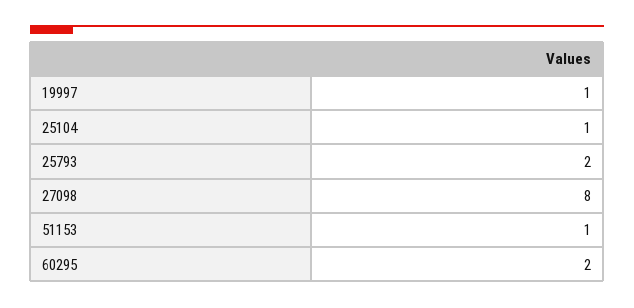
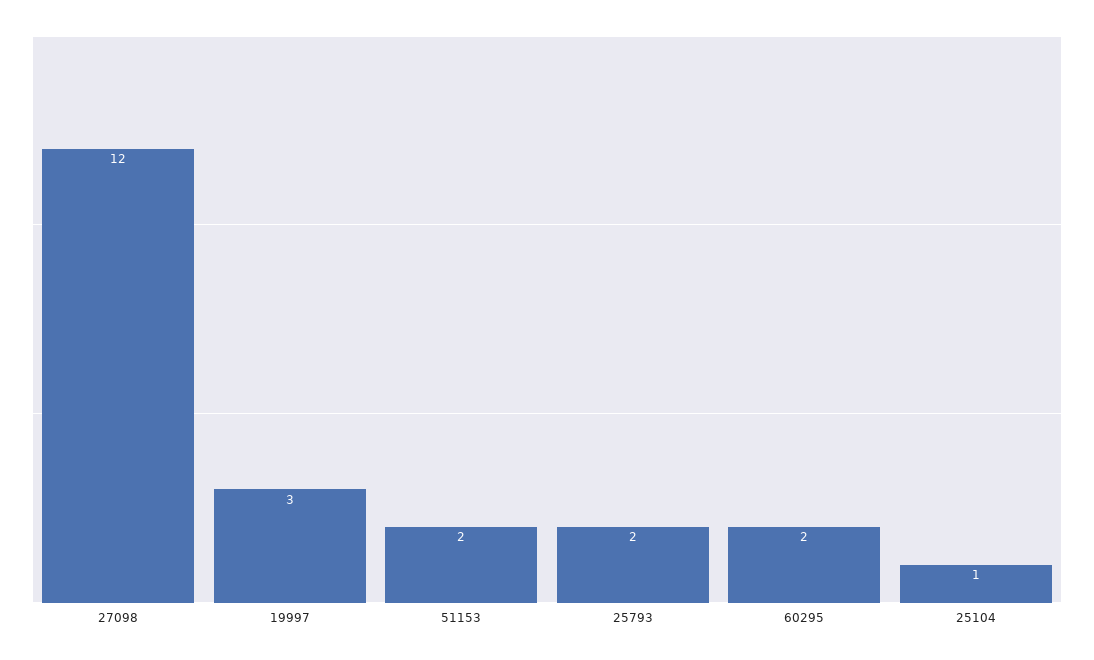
19997: 1 -> 3
27098: 8 -> 12
51153: 1 -> 2

